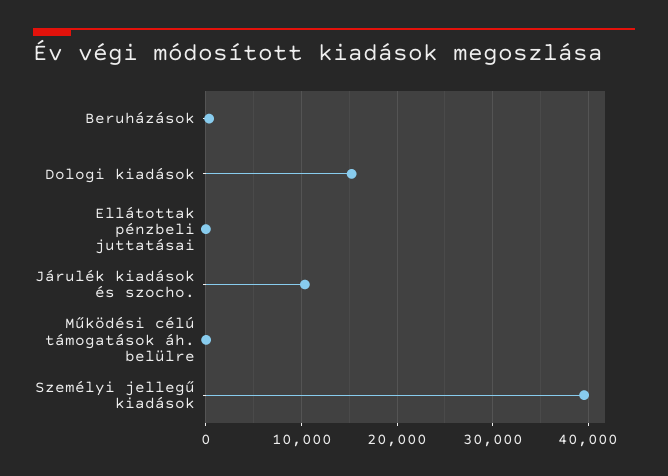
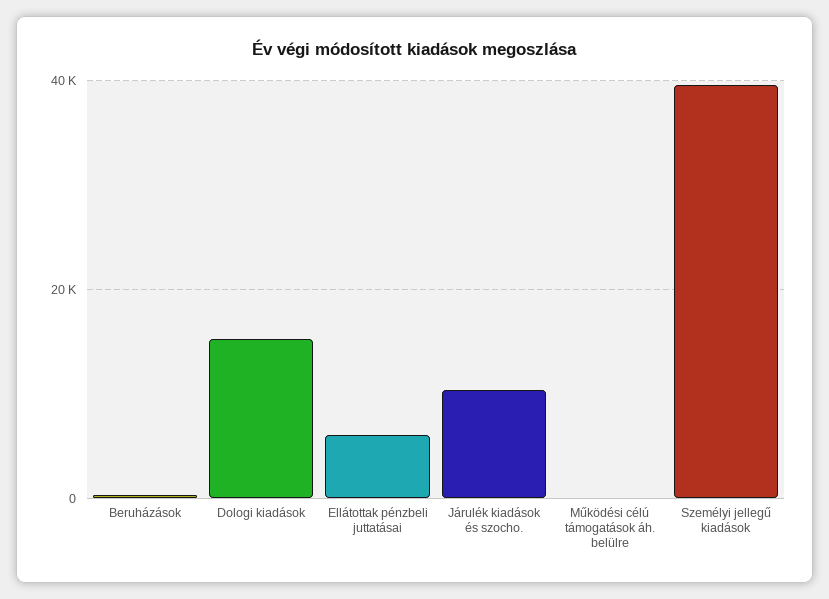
Ellátottak pénzbeli juttatásai: 0 -> 6000

